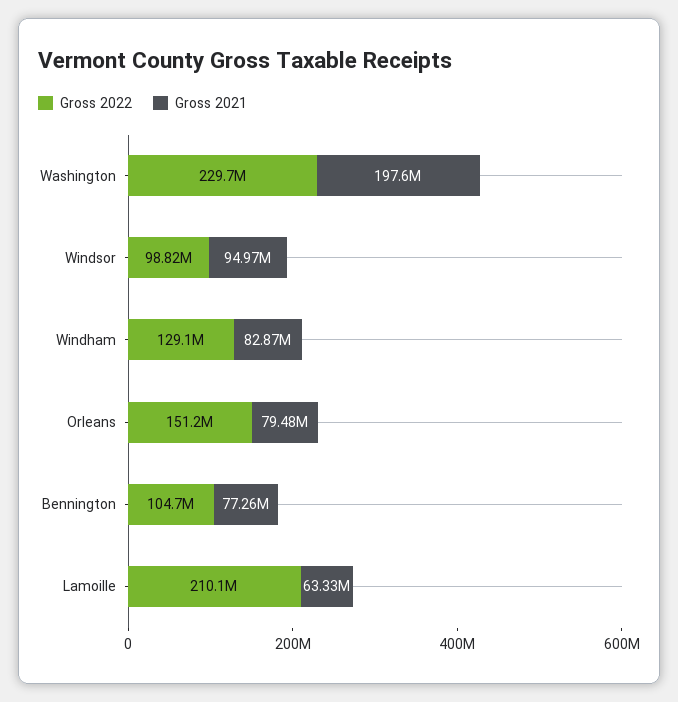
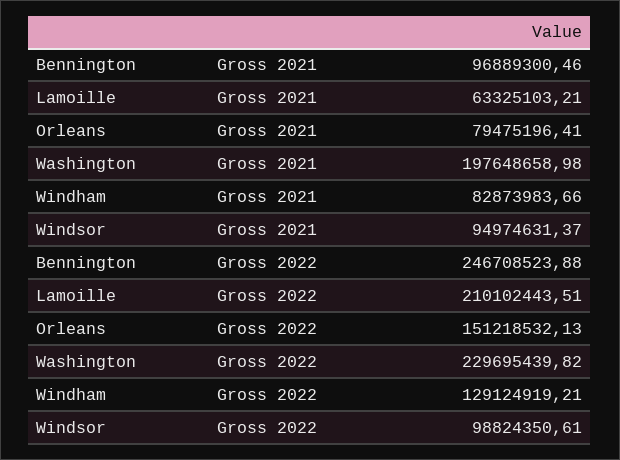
Gross 2022, Bennington: 104700000 -> 246708523.88
Gross 2021, Bennington: 77260000 -> 96889300.46

